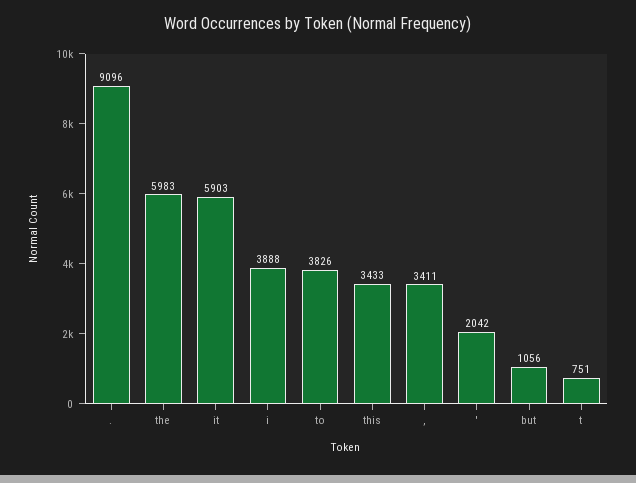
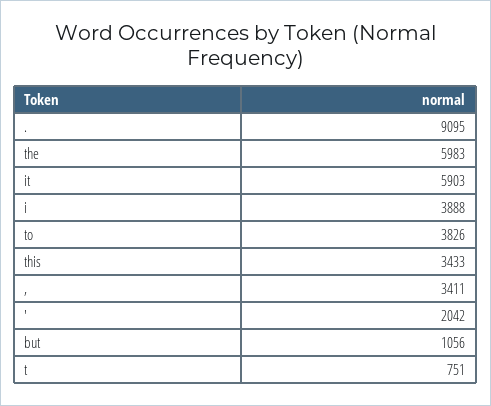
.: 9096 -> 9095

